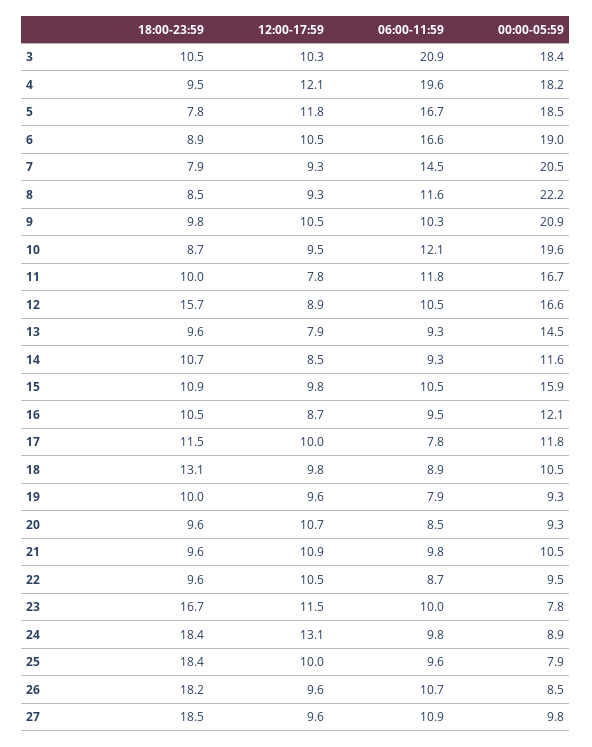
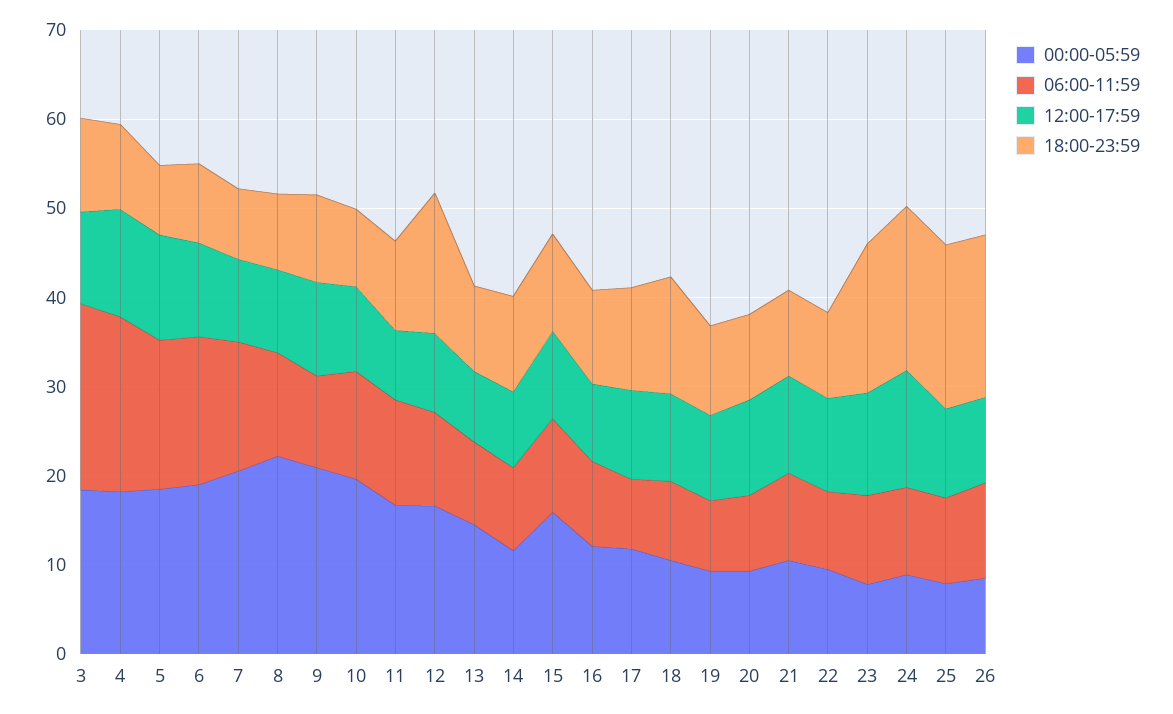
18:00-23:59, 27: 18.5 -> none
12:00-17:59, 27: 9.6 -> none
06:00-11:59, 27: 10.9 -> none
00:00-05:59, 27: 9.8 -> none

